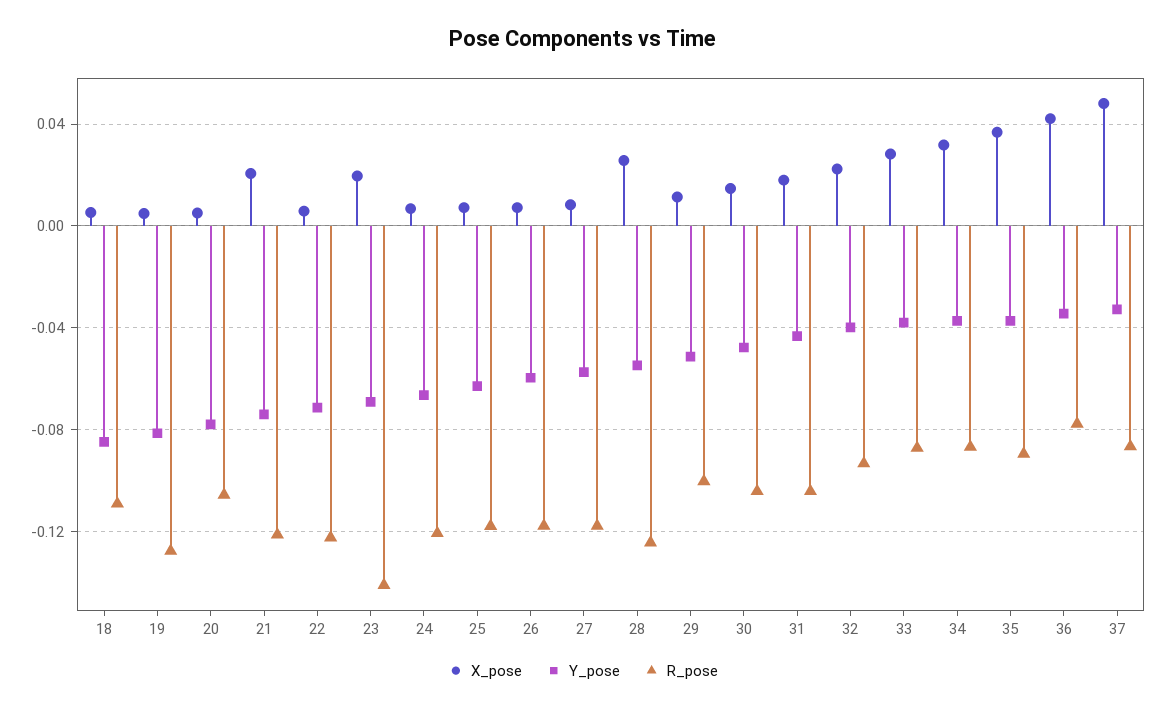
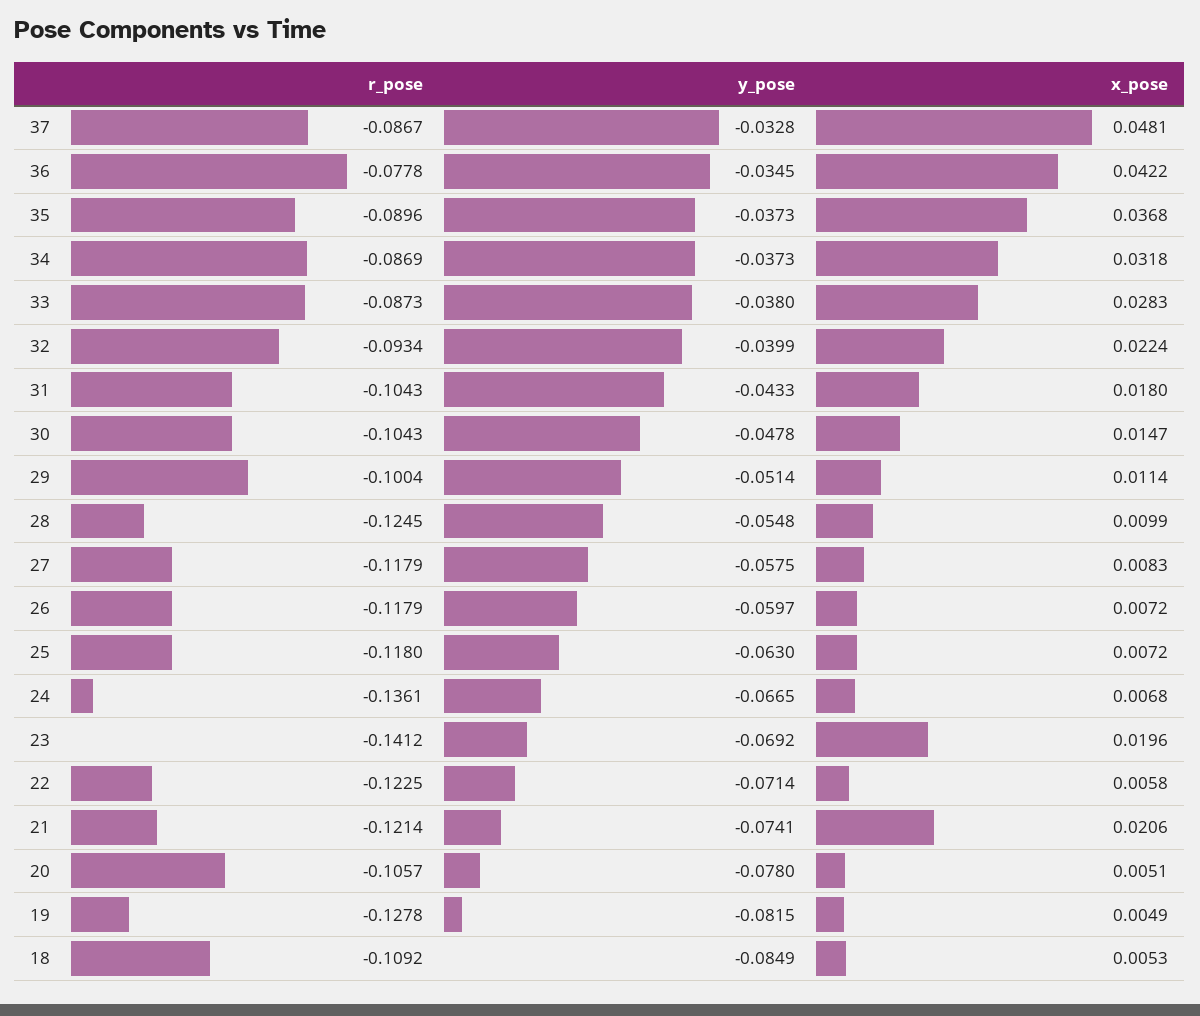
R_pose, 24: -0.12 -> -0.1361
X_pose, 28: 0.025 -> 0.0099

